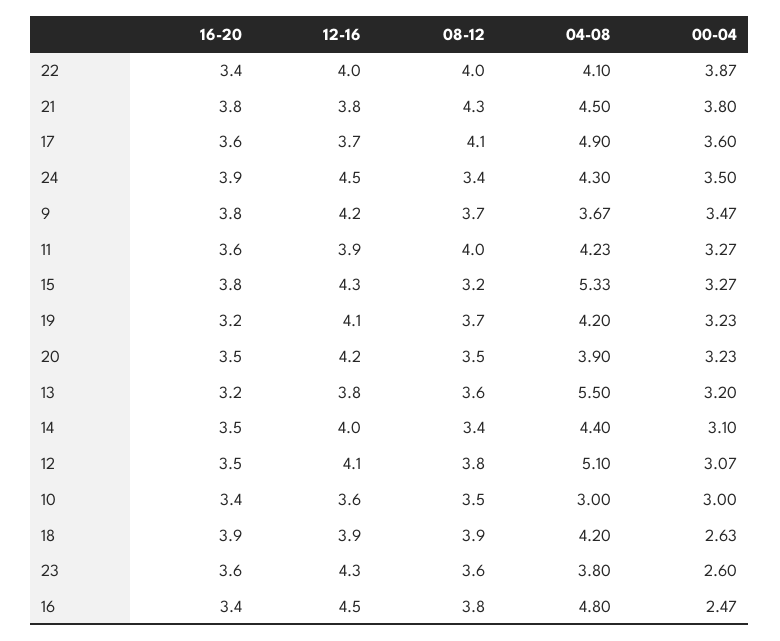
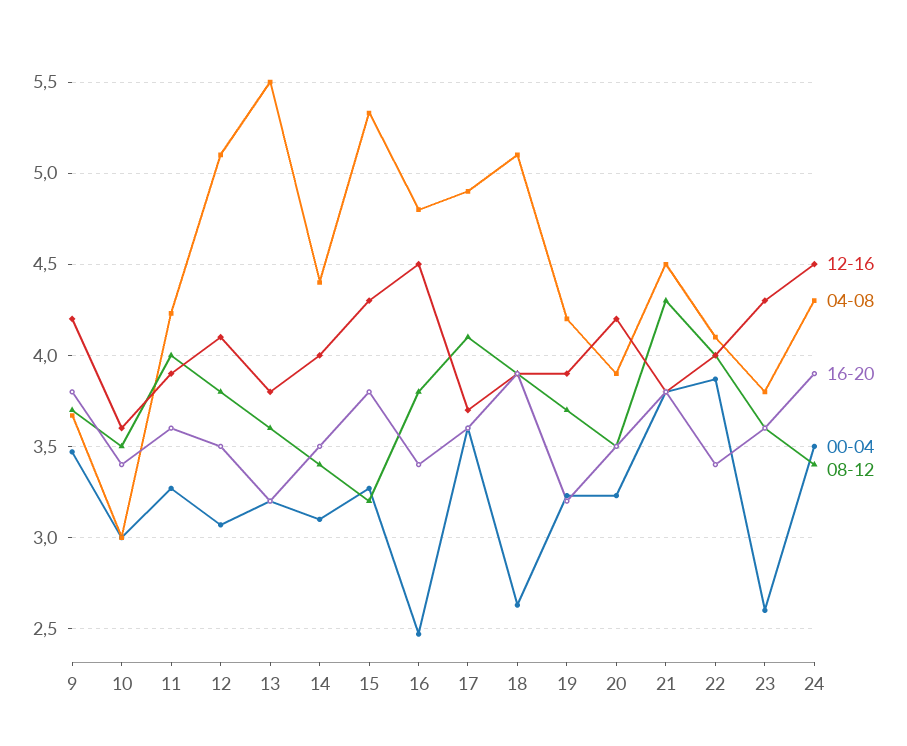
12-16, 19: 4.1 -> 3.9
04-08, 18: 4.2 -> 5.1

